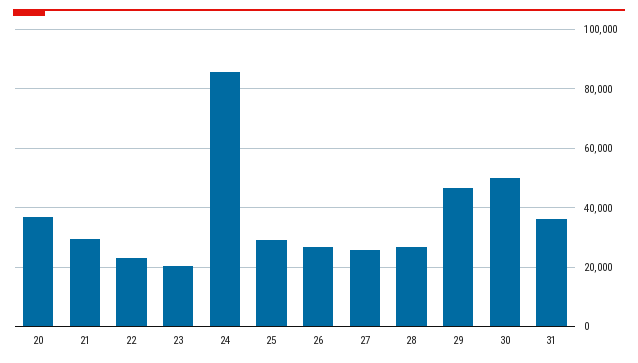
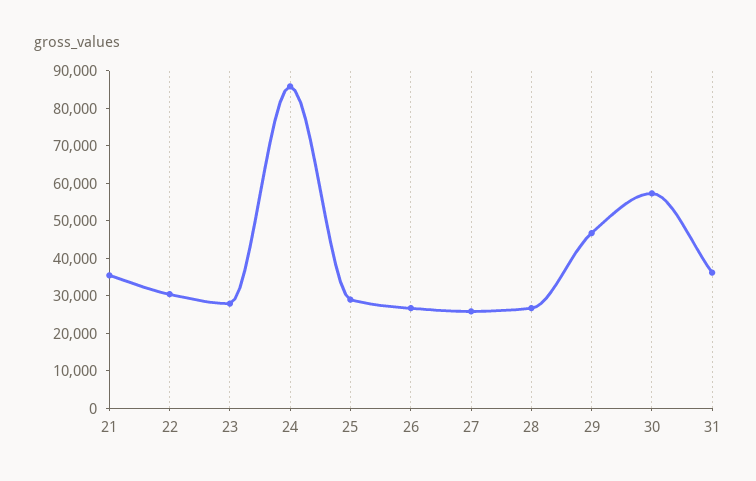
20: 37500 -> none
21: 30000 -> 35000
22: 22500 -> 30000
23: 20000 -> 27500
30: 50000 -> 57500

